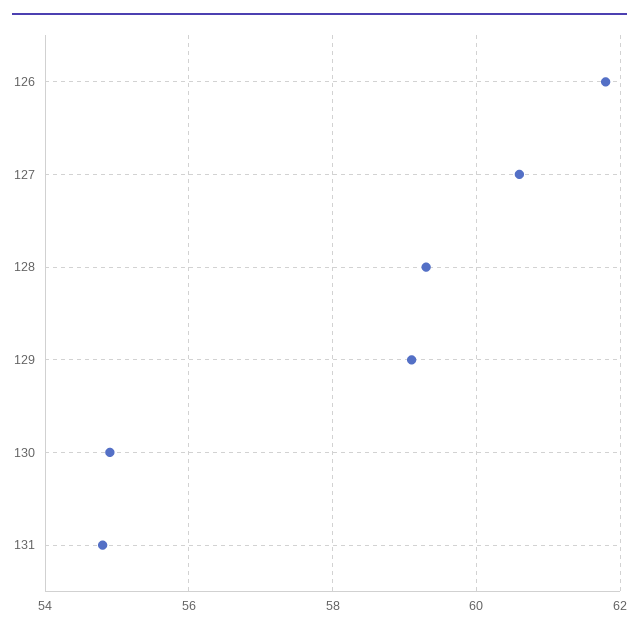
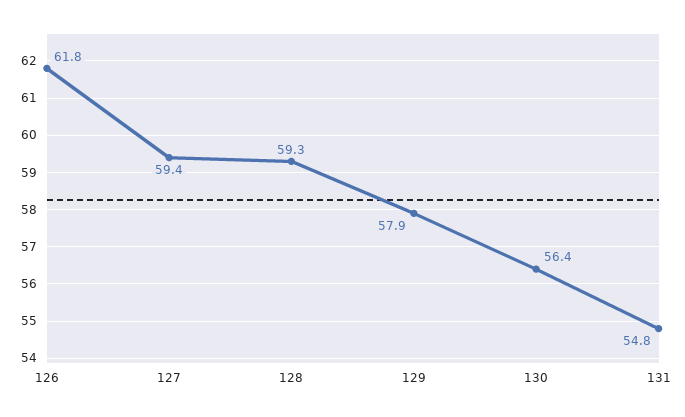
127: 60.5 -> 59.4
129: 59 -> 57.9
130: 55 -> 56.4

